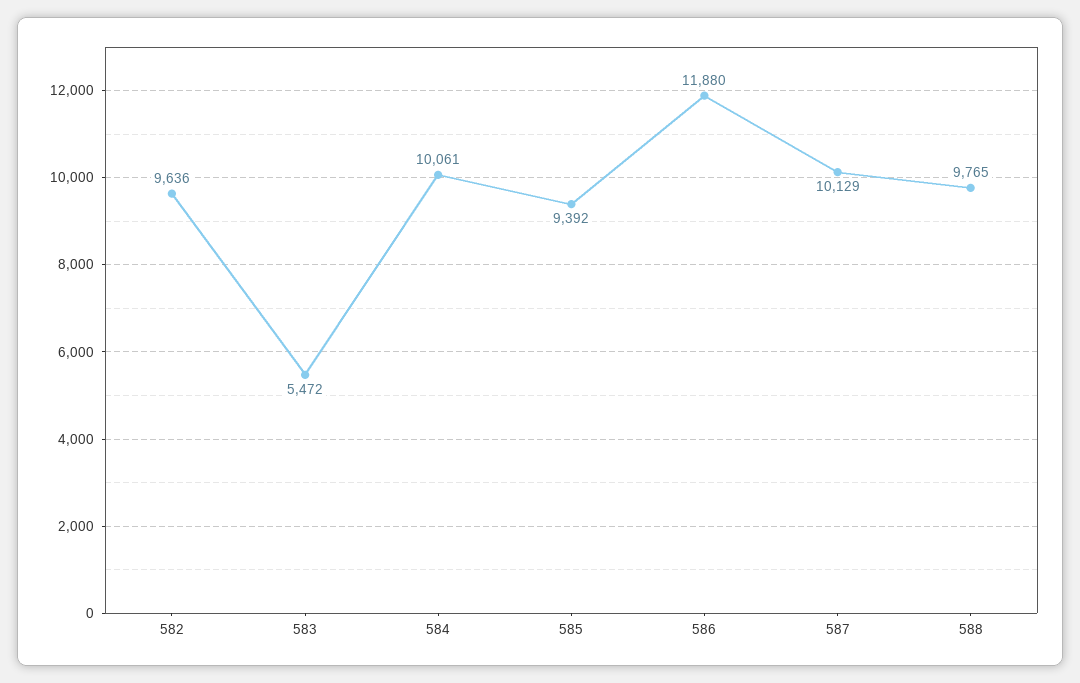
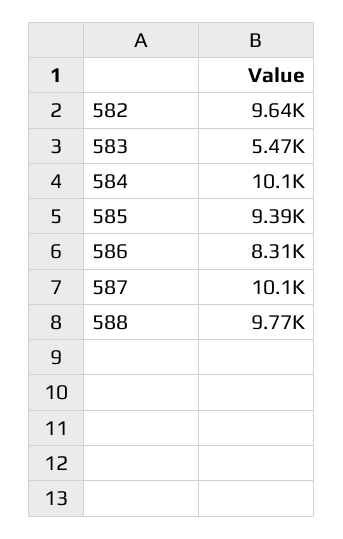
586: 11880 -> 8310

